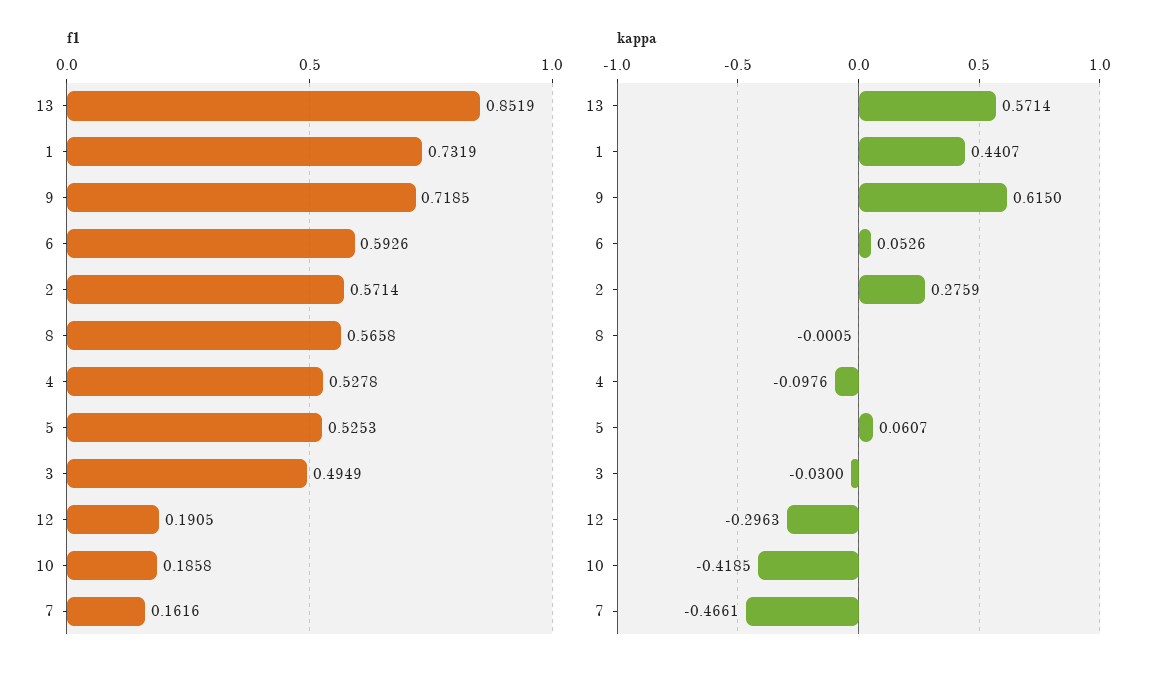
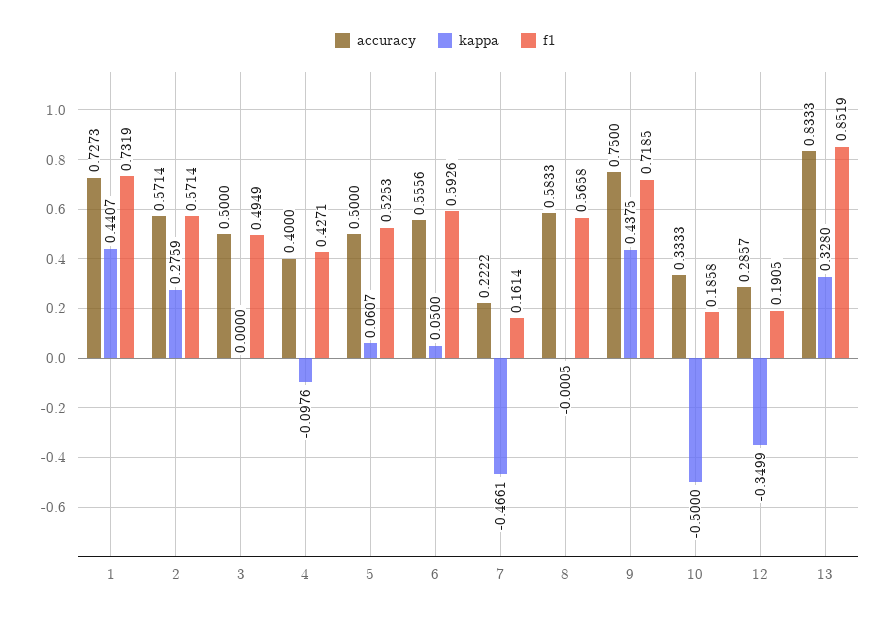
f1, 4: 0.5278 -> 0.4271
f1, 7: 0.1616 -> 0.1614
kappa, 13: 0.5714 -> 0.328
kappa, 9: 0.615 -> 0.4375
kappa, 6: 0.0526 -> 0.05
kappa, 3: -0.03 -> 0
kappa, 12: -0.2963 -> -0.3499
kappa, 10: -0.4185 -> -0.5
accuracy, 1: none -> 0.7273
accuracy, 2: none -> 0.5714
accuracy, 3: none -> 0.5
accuracy, 4: none -> 0.4
accuracy, 5: none -> 0.5
accuracy, 6: none -> 0.5556
accuracy, 7: none -> 0.2222
accuracy, 8: none -> 0.5833
accuracy, 9: none -> 0.75
accuracy, 10: none -> 0.3333
accuracy, 12: none -> 0.2857
accuracy, 13: none -> 0.8333

